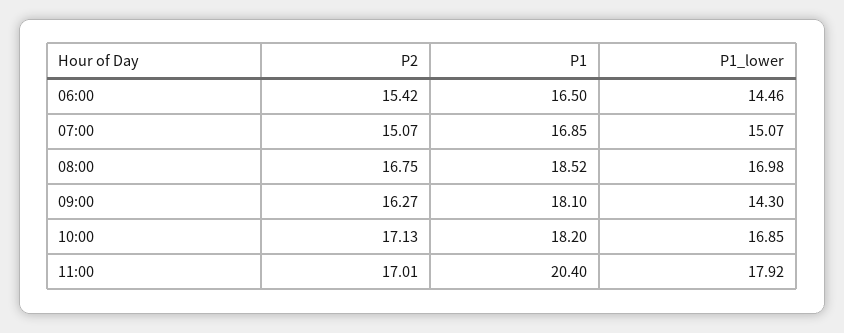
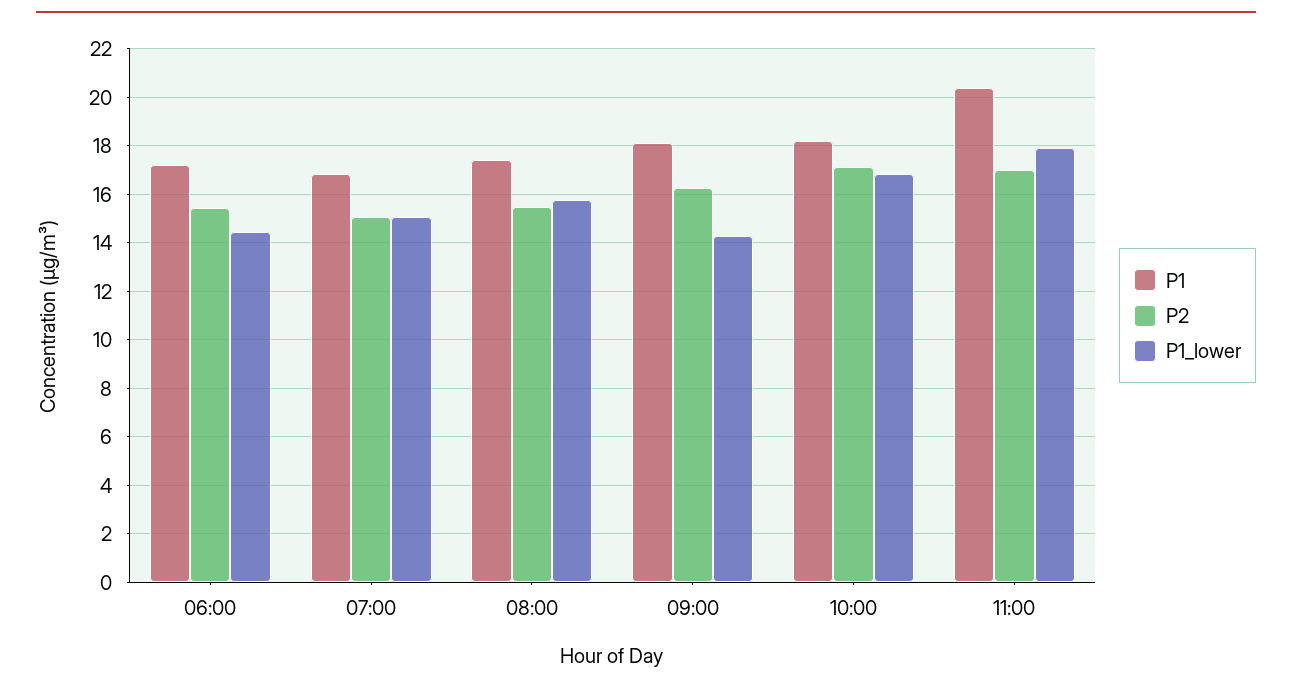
P1, 06:00: 16.5 -> 17.25
P2, 08:00: 16.75 -> 15.5
P1, 08:00: 18.52 -> 17.5
P1_lower, 08:00: 16.98 -> 15.75

